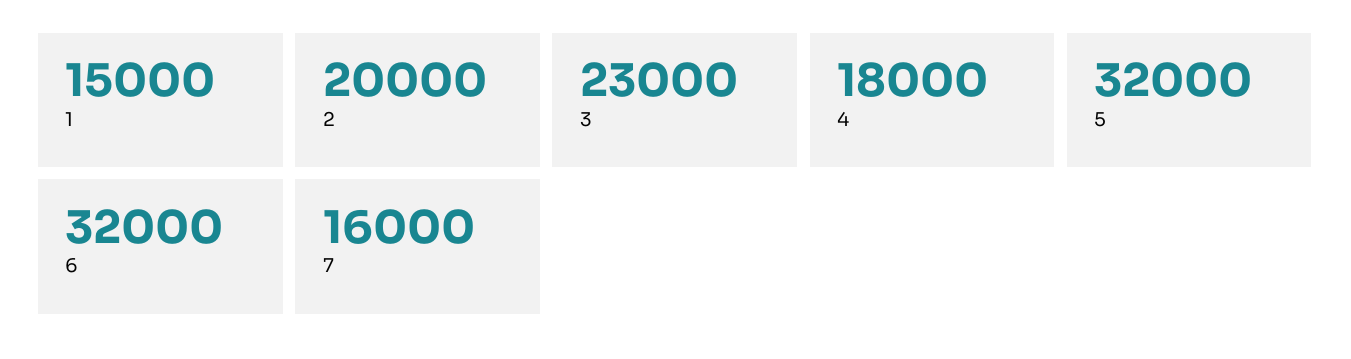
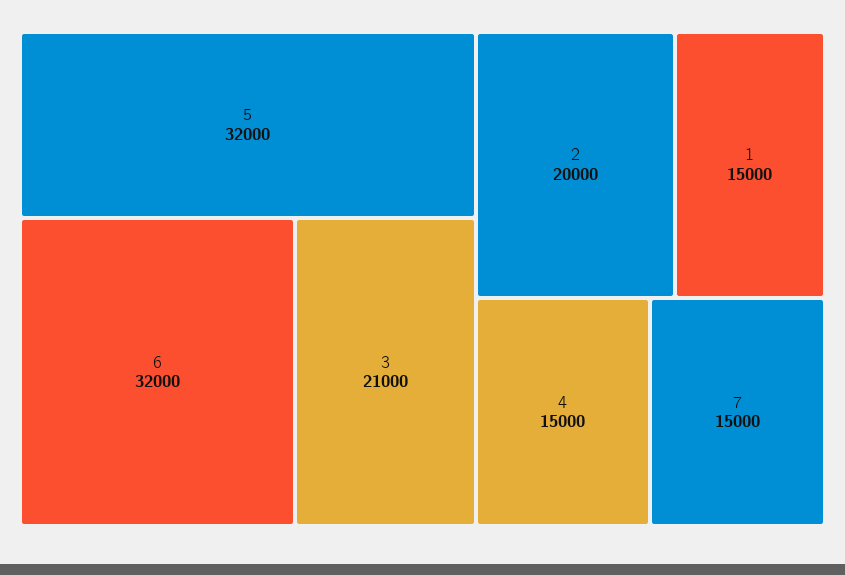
3: 23000 -> 21000
4: 18000 -> 15000
7: 16000 -> 15000

